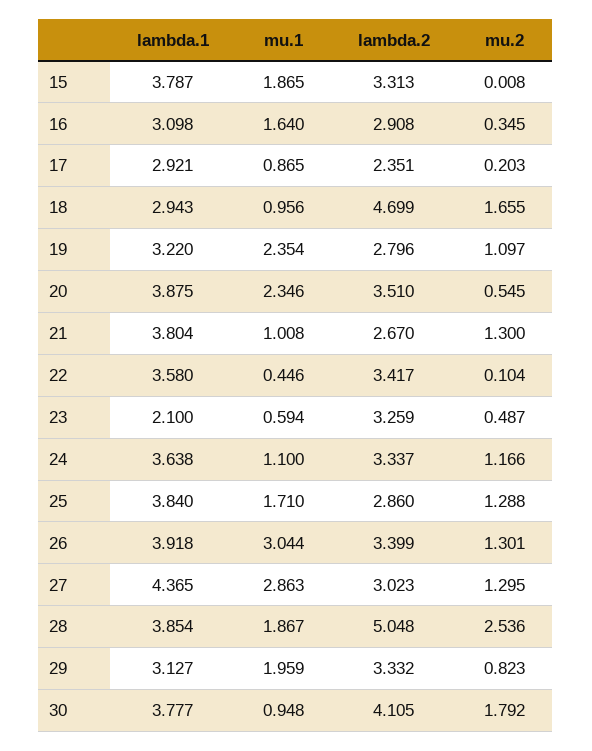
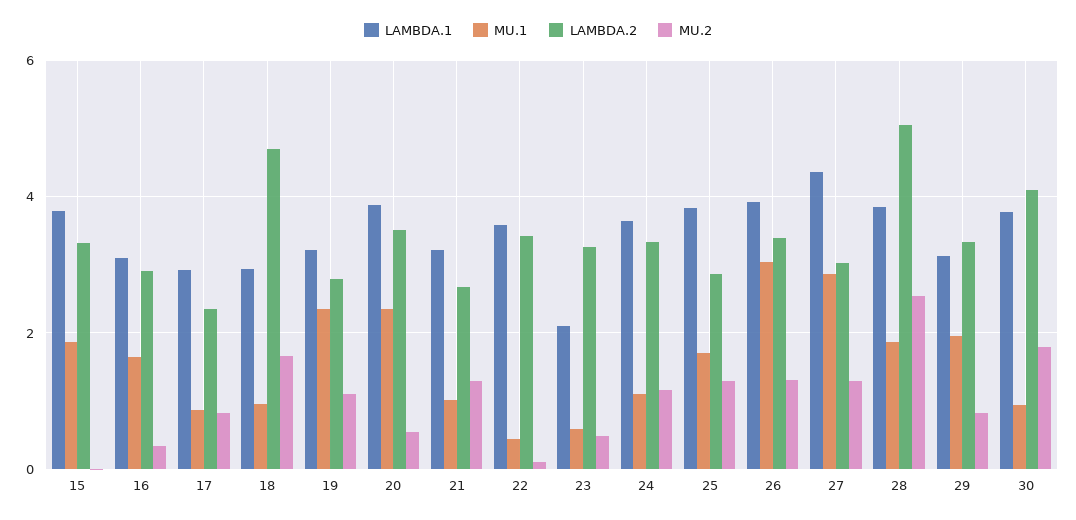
mu.2, 17: 0.203 -> 0.8
lambda.1, 21: 3.804 -> 3.2

